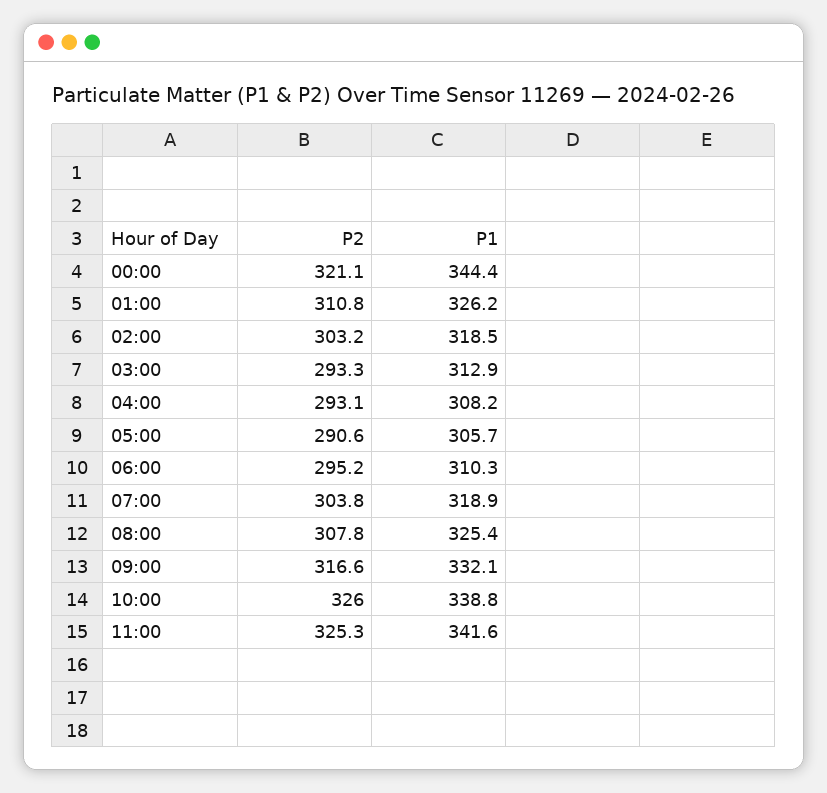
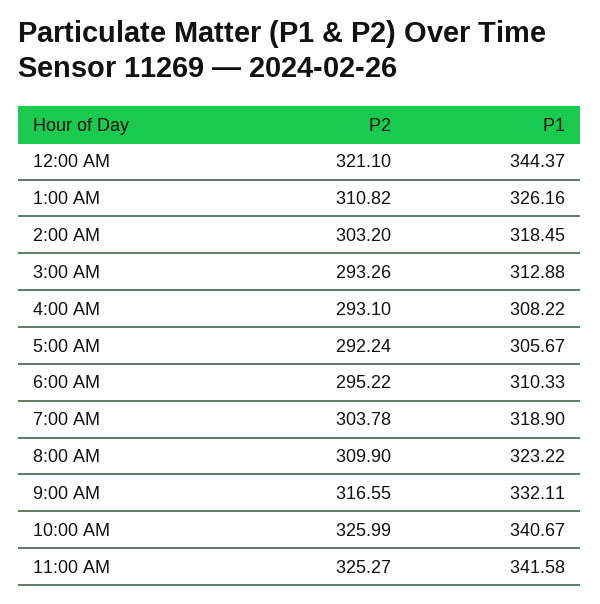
P2, 05:00: 290.6 -> 292.24
P2, 08:00: 307.8 -> 309.9
P1, 08:00: 325.4 -> 323.22
P1, 10:00: 338.8 -> 340.67

